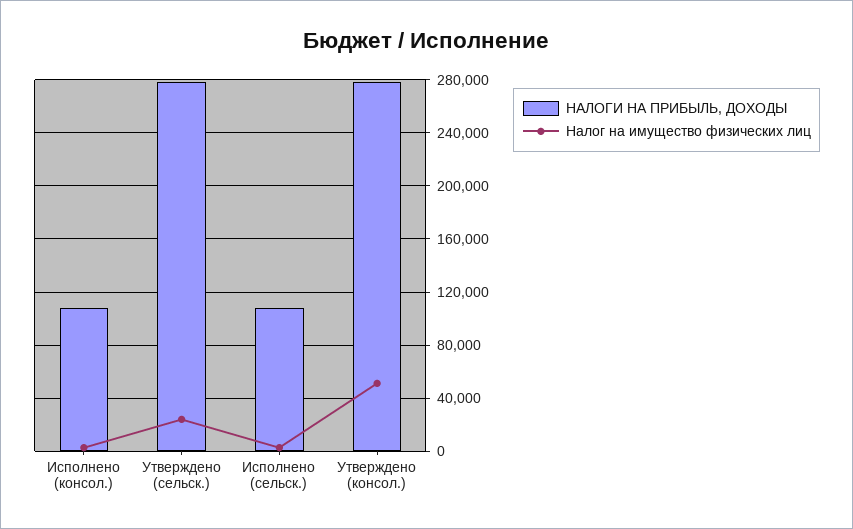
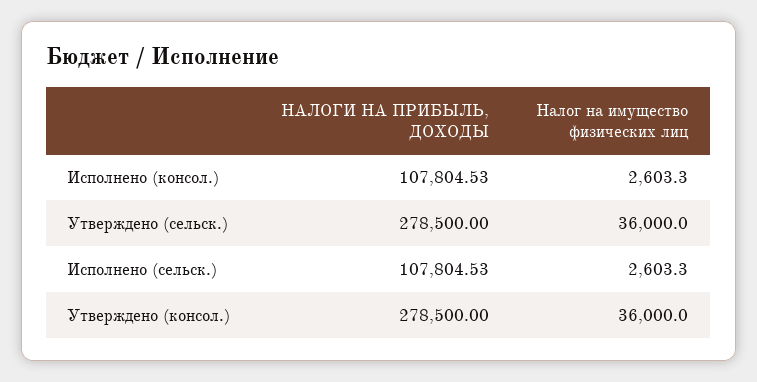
Налог на имущество физических лиц, Утверждено (сельск.): 25000 -> 36000
Налог на имущество физических лиц, Утверждено (консол.): 50000 -> 36000

